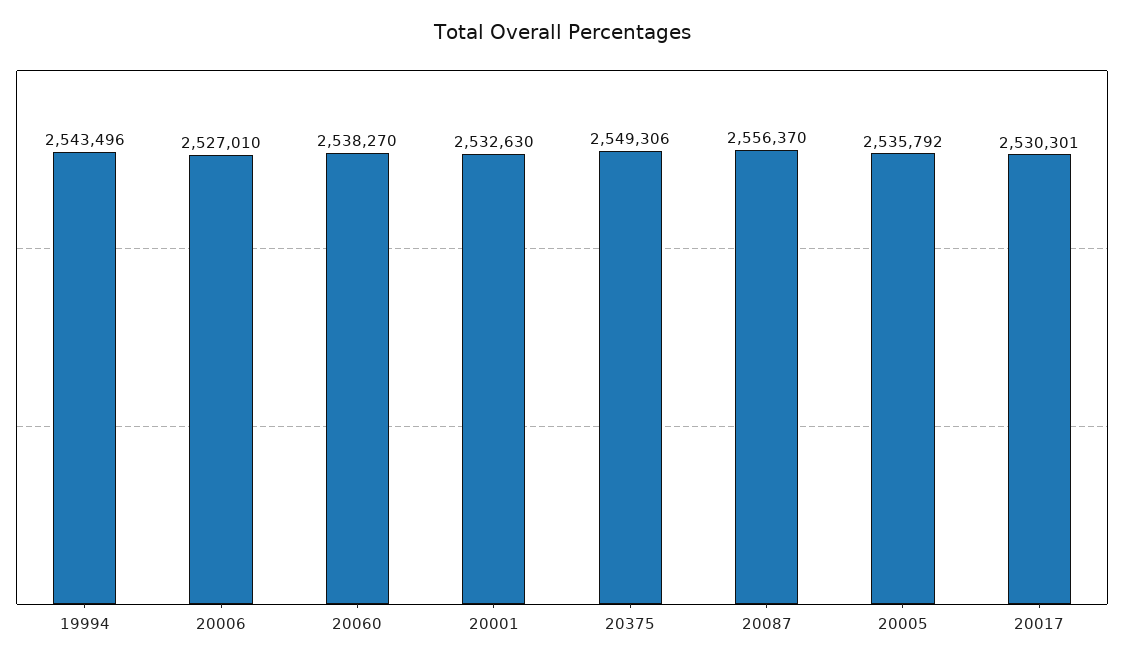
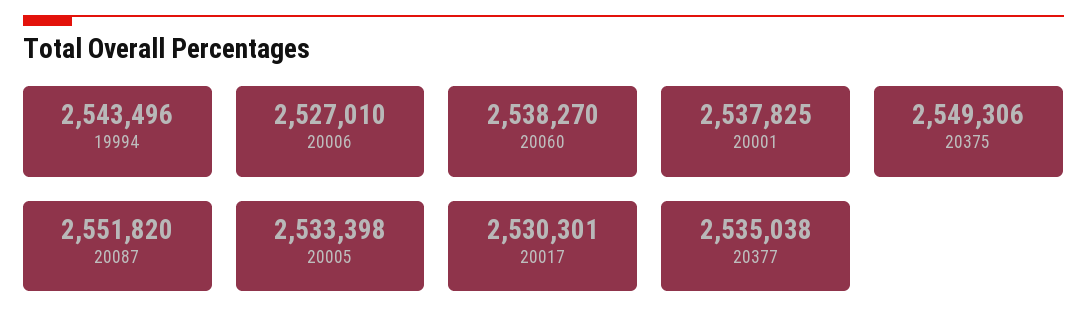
20001: 2532630 -> 2537825
20087: 2556370 -> 2551820
20005: 2535792 -> 2533398
20377: none -> 2535038

